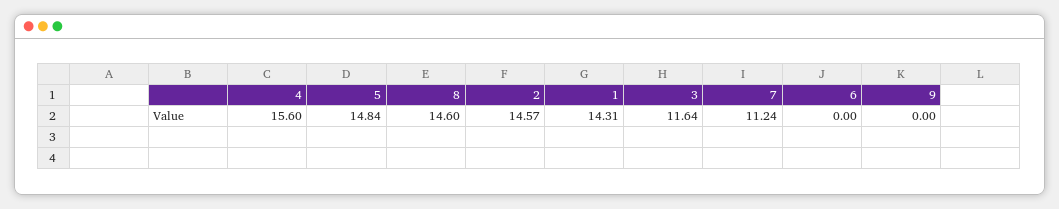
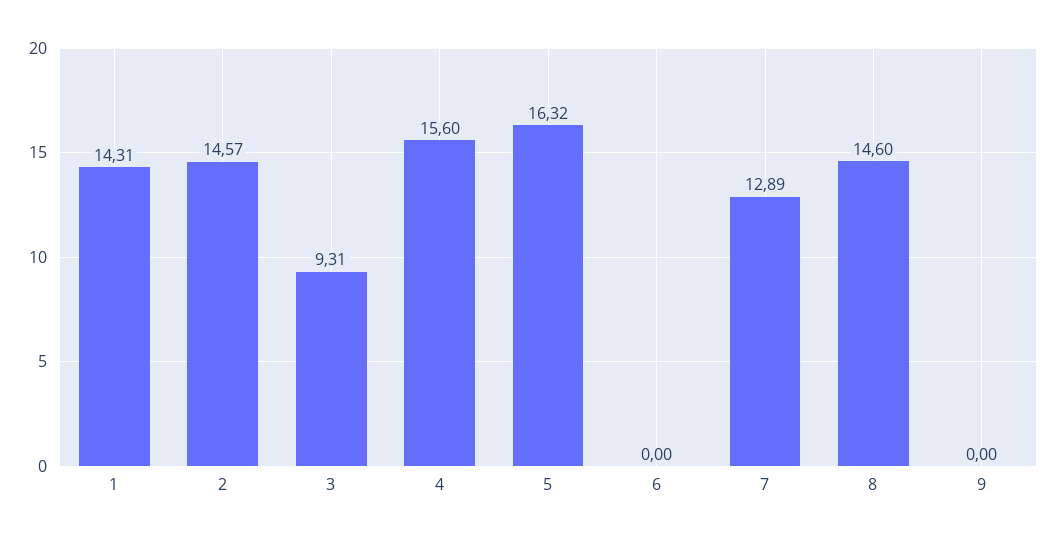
5: 14.84 -> 16.32
3: 11.64 -> 9.31
7: 11.24 -> 12.89

